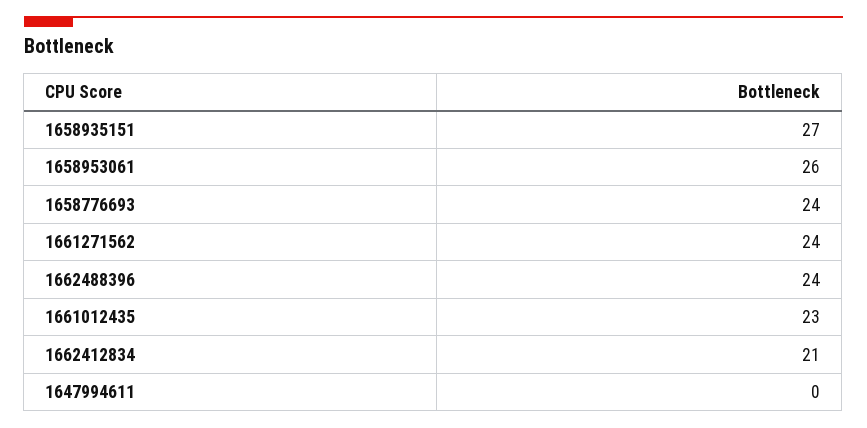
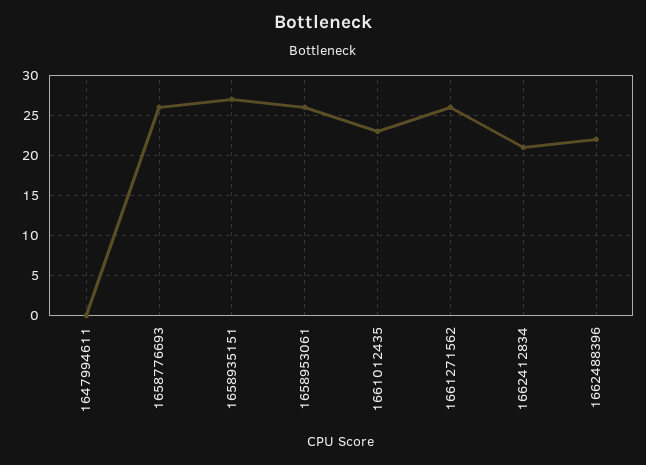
1658776693: 24 -> 26
1661271562: 24 -> 26
1662488396: 24 -> 22

